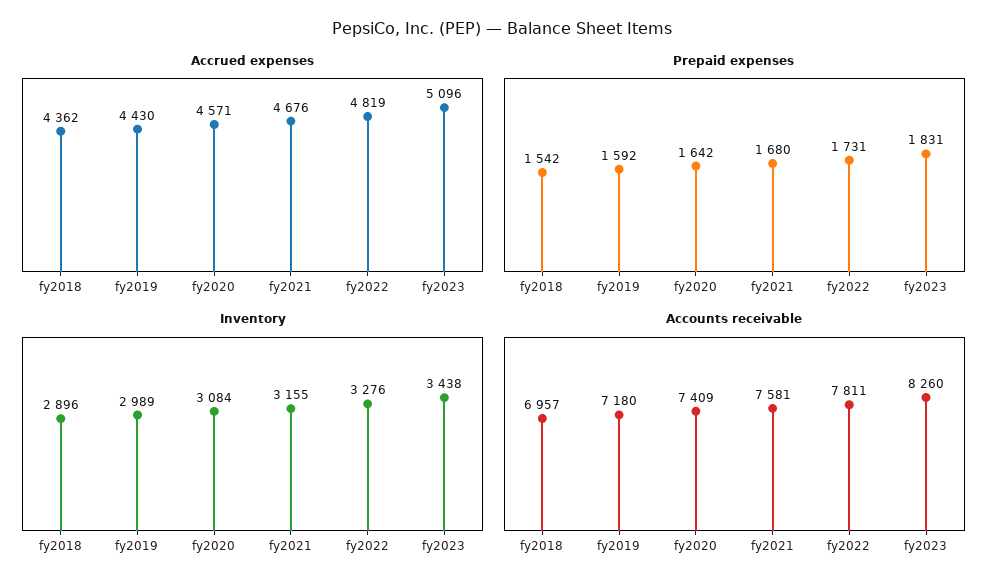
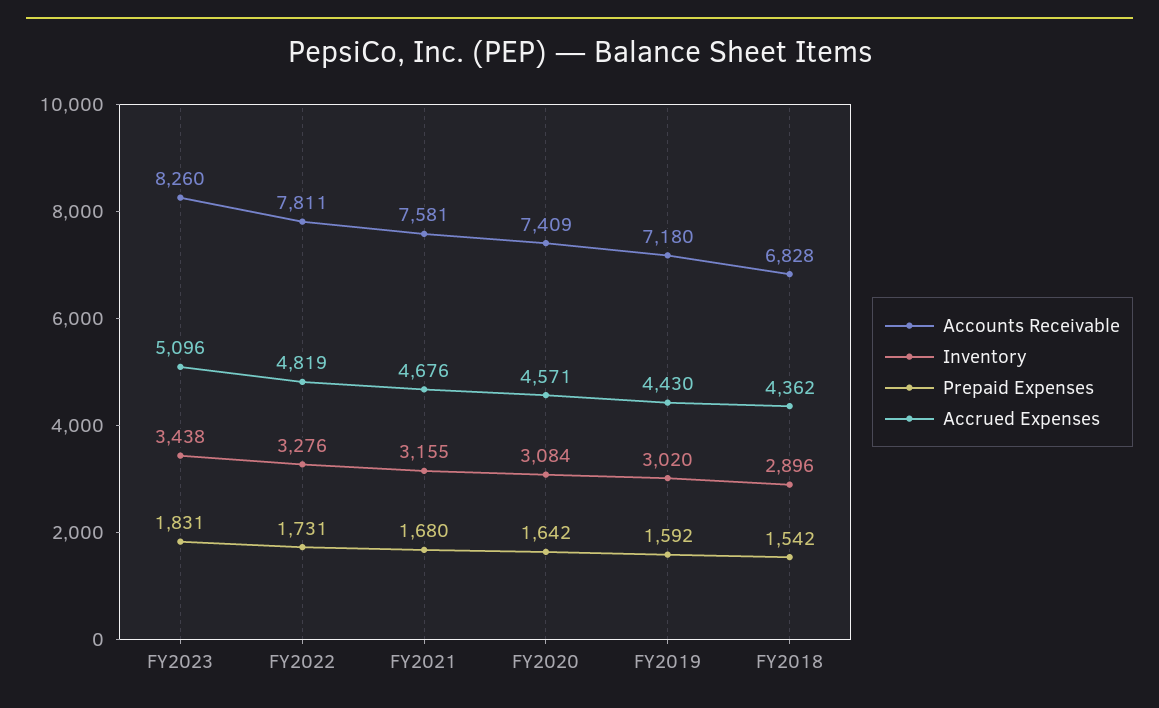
Inventory, fy2019: 2989 -> 3020
Accounts receivable, fy2018: 6957 -> 6828

